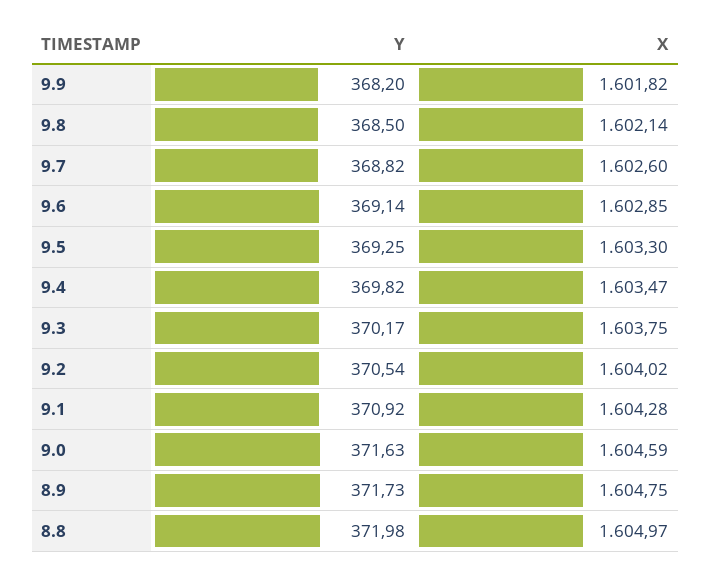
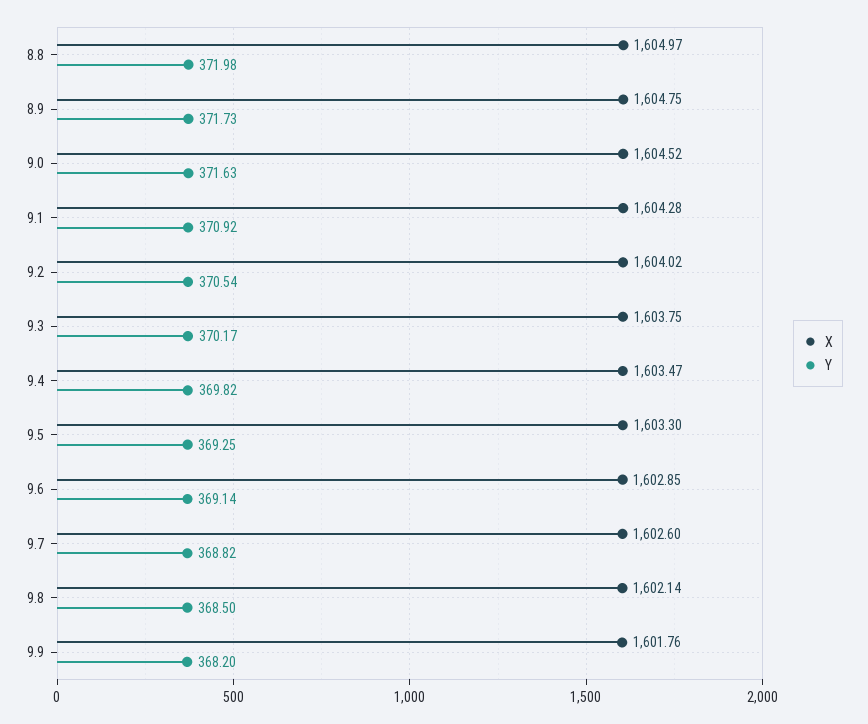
X, 9.9: 1601.82 -> 1601.76
X, 9.0: 1604.59 -> 1604.52

